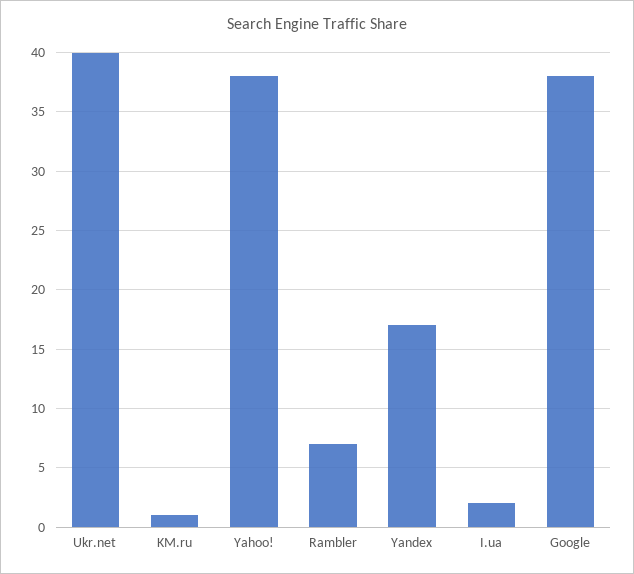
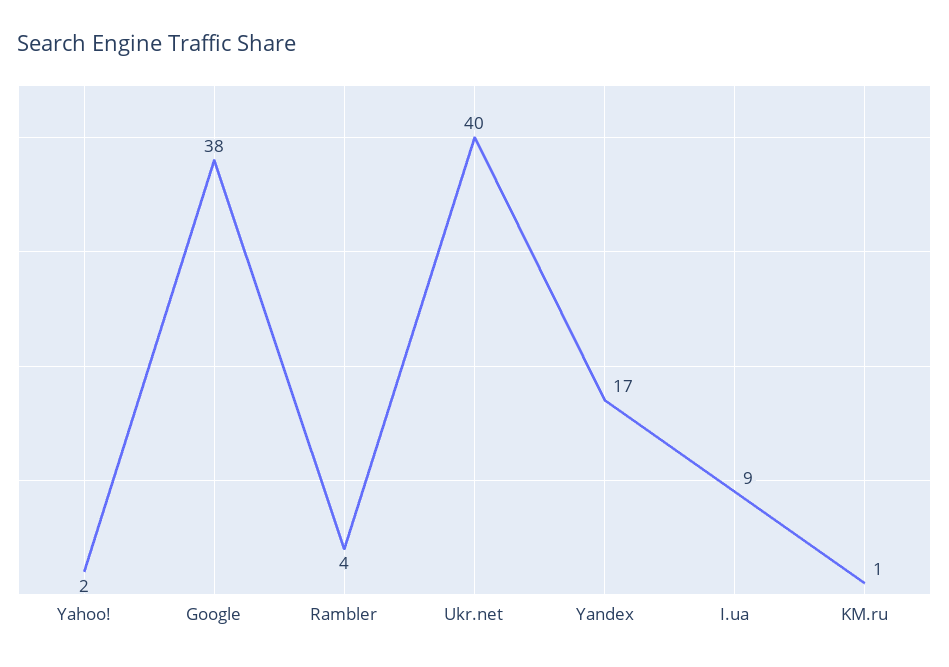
Yahoo!: 38 -> 2
Rambler: 7 -> 4
I.ua: 2 -> 9

